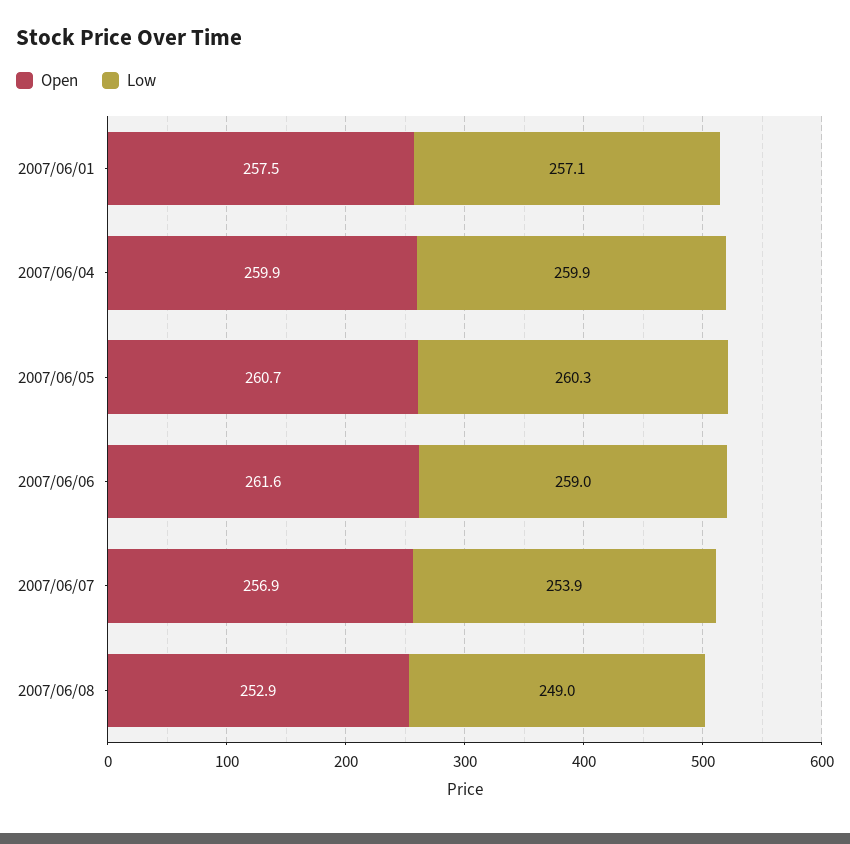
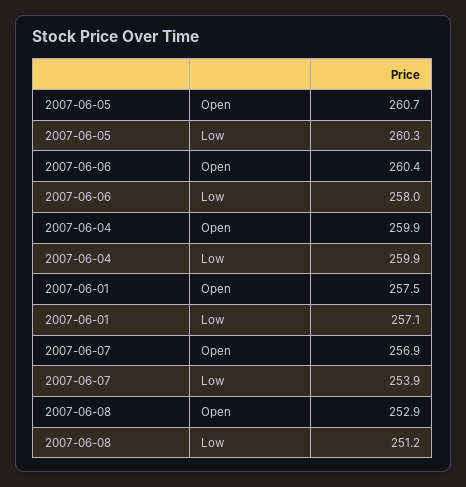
Open, 2007/06/06: 261.6 -> 260.4
Low, 2007/06/06: 259 -> 258
Low, 2007/06/08: 249 -> 251.2

